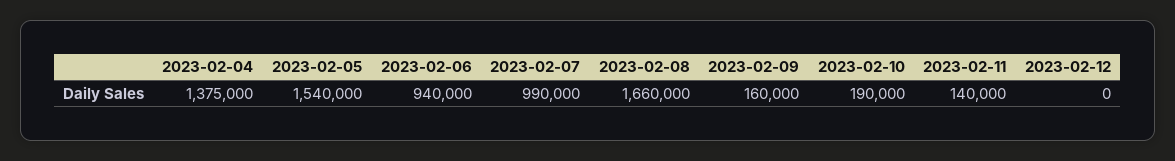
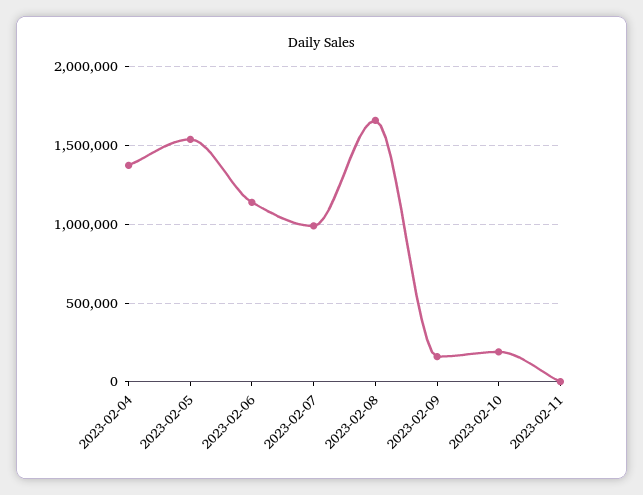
2023-02-06: 940000 -> 1150000
2023-02-11: 140000 -> 0
2023-02-12: 0 -> none

